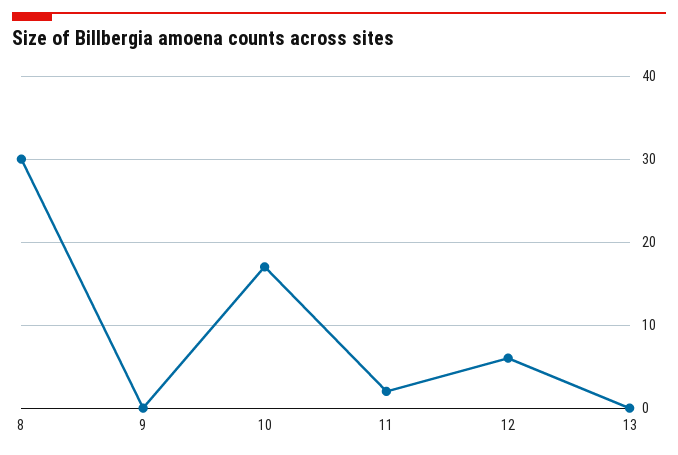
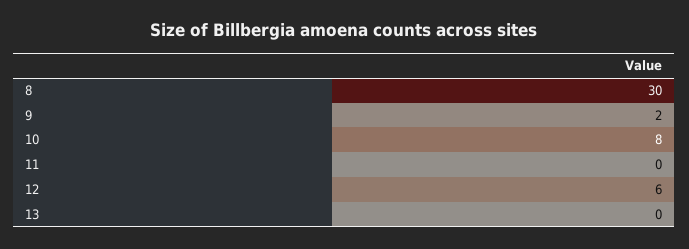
9: 0 -> 2
10: 17 -> 8
11: 2 -> 0

